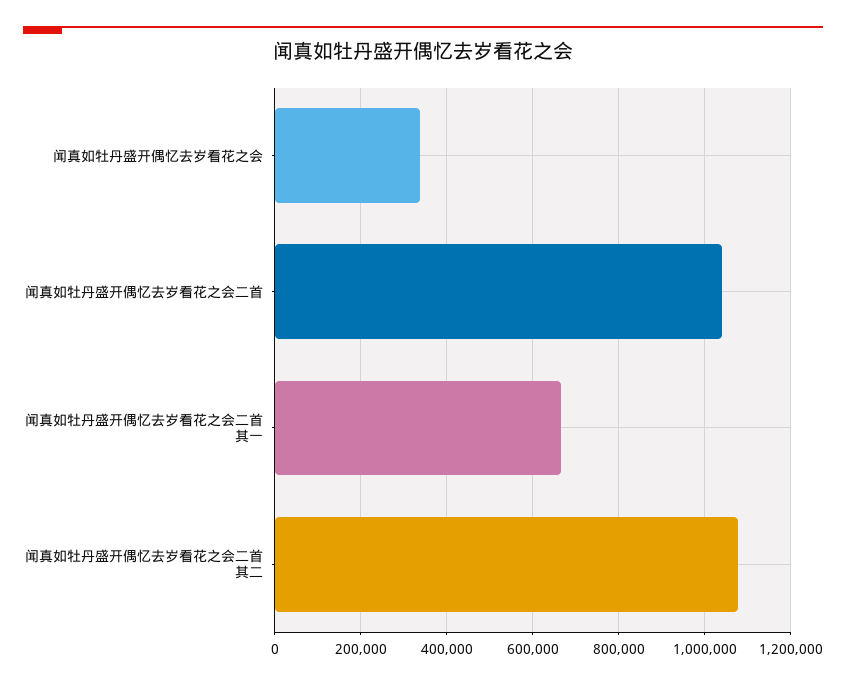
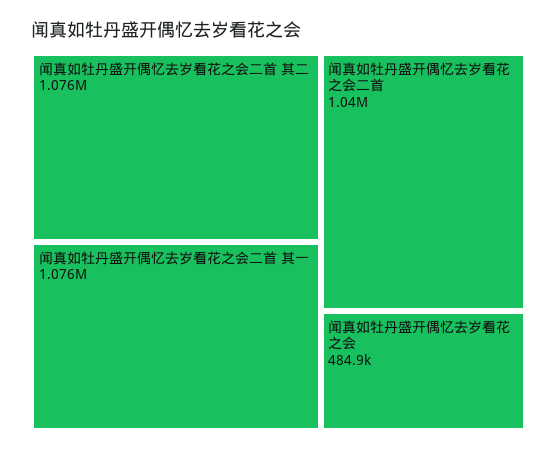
闻真如牡丹盛开偶忆去岁看花之会: 340000 -> 484900
闻真如牡丹盛开偶忆去岁看花之会二首 其一: 660000 -> 1076000

